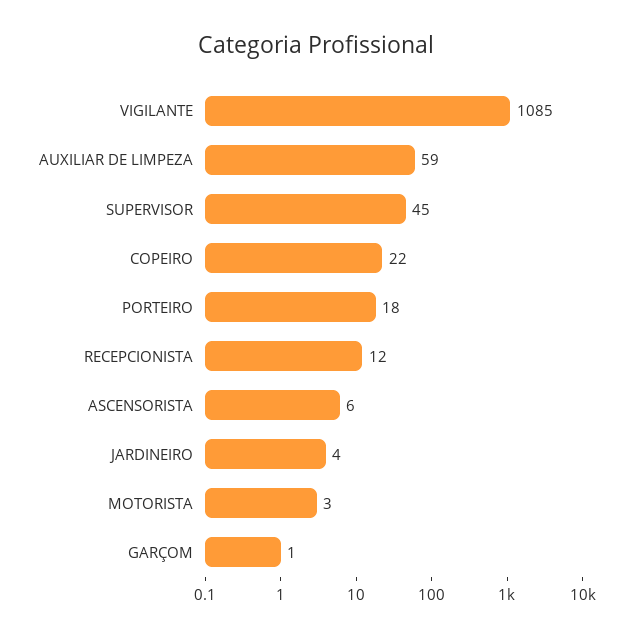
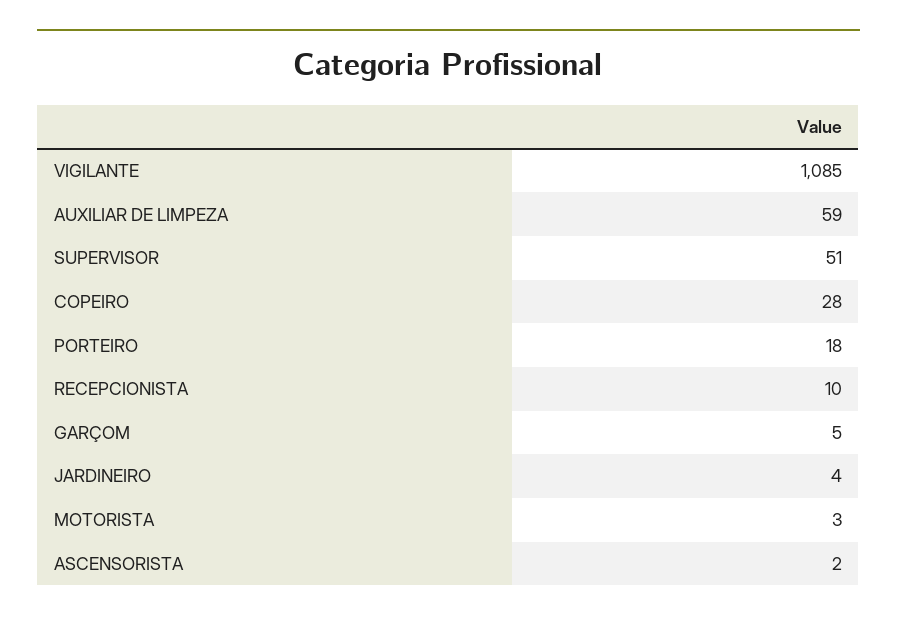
SUPERVISOR: 45 -> 51
COPEIRO: 22 -> 28
RECEPCIONISTA: 12 -> 10
ASCENSORISTA: 6 -> 2
GARÇOM: 1 -> 5

